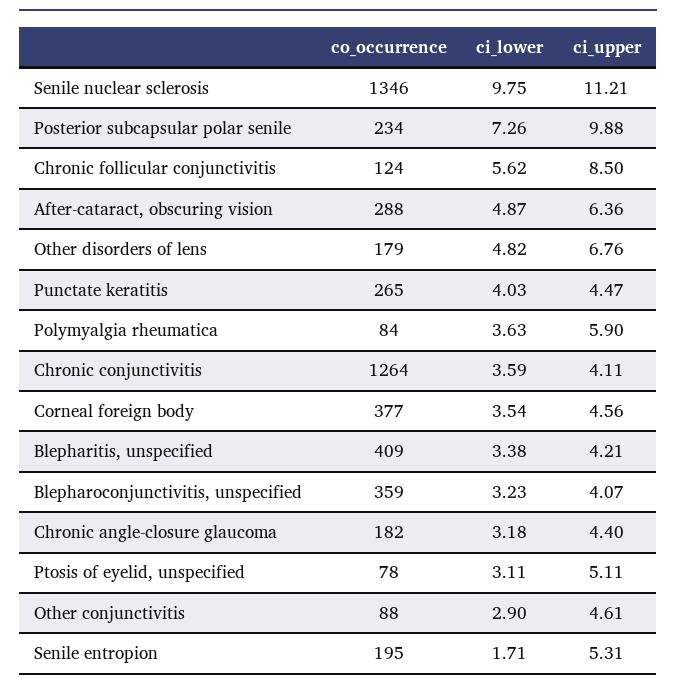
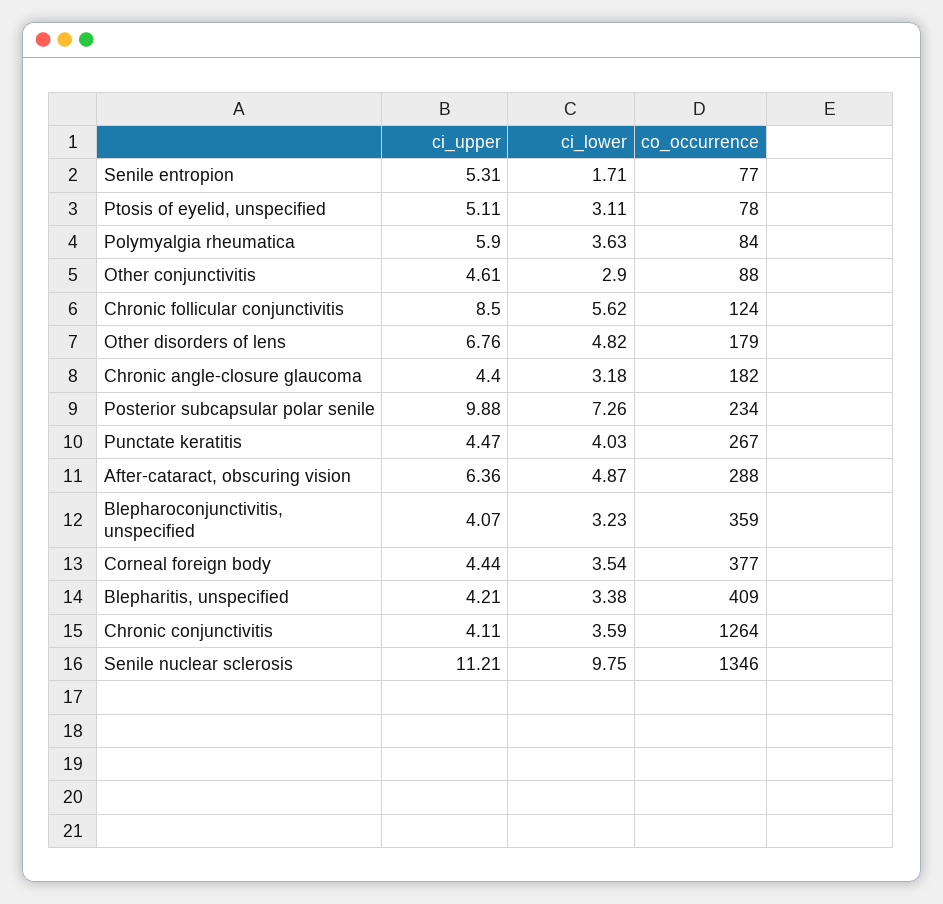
co_occurrence, Punctate keratitis: 265 -> 267
ci_upper, Corneal foreign body: 4.56 -> 4.44
co_occurrence, Senile entropion: 195 -> 77

